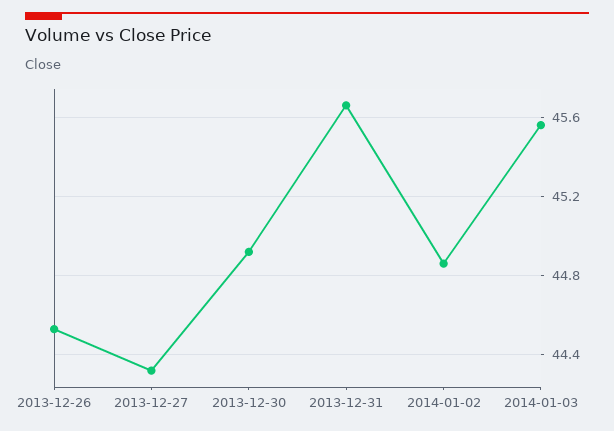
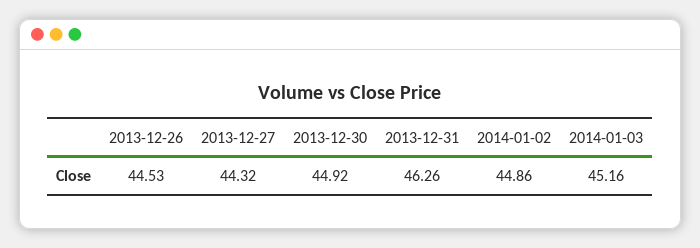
2013-12-31: 45.65 -> 46.26
2014-01-03: 45.55 -> 45.16

